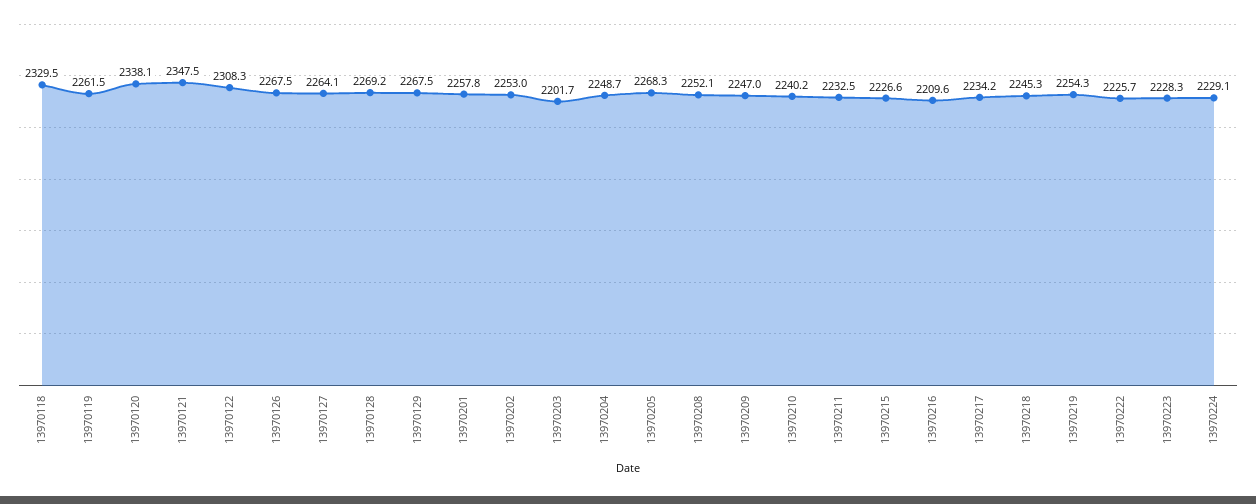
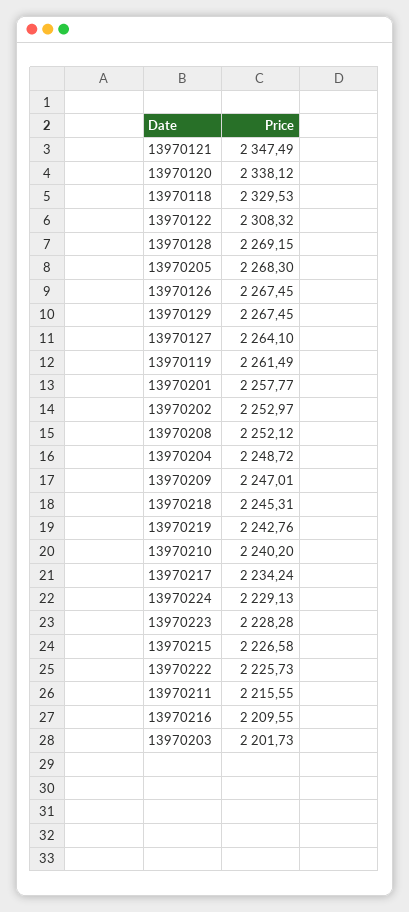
13970211: 2232.5 -> 2215.55
13970219: 2254.3 -> 2242.76

